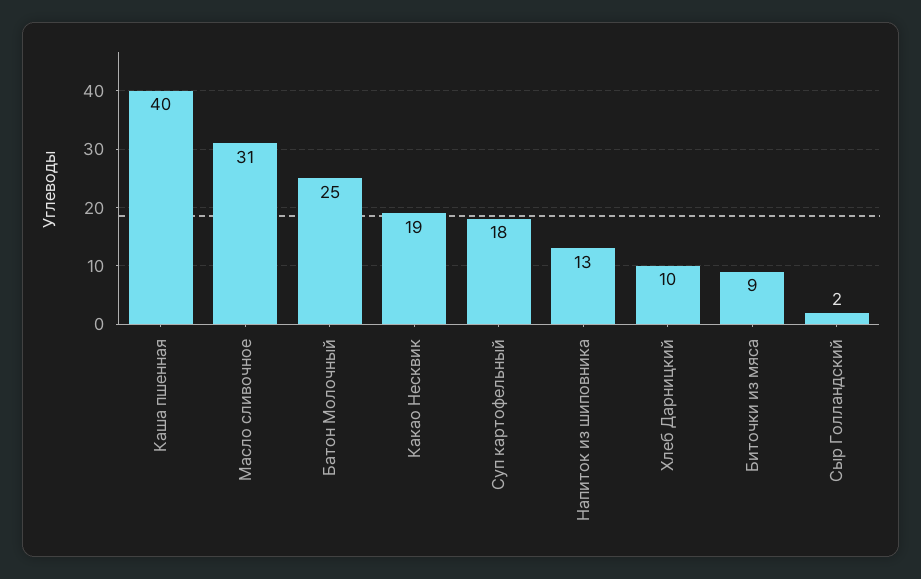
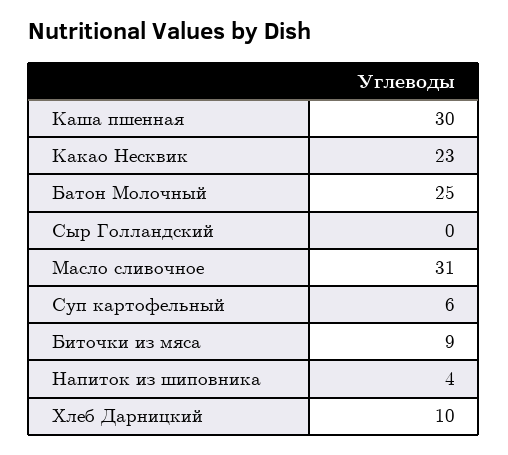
Каша пшенная: 40 -> 30
Какао Несквик: 19 -> 23
Суп картофельный: 18 -> 6
Напиток из шиповника: 13 -> 4
Сыр Голландский: 2 -> 0

